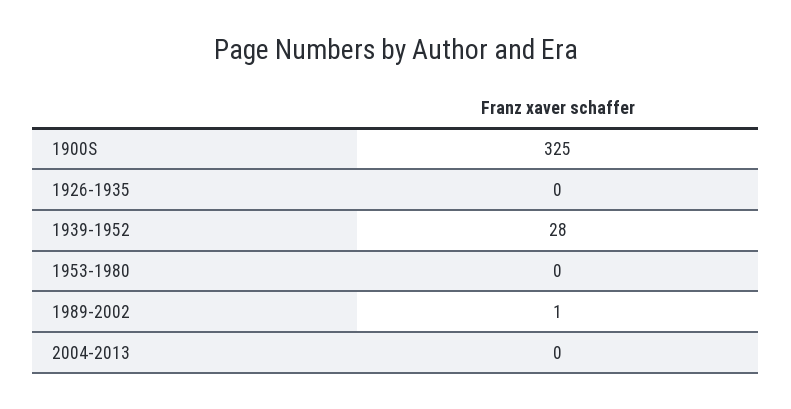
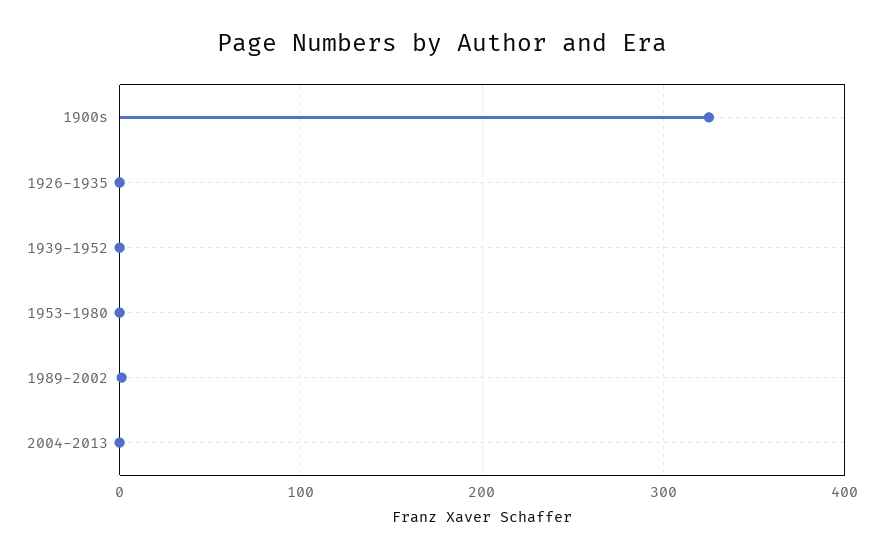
1939-1952: 28 -> 0

